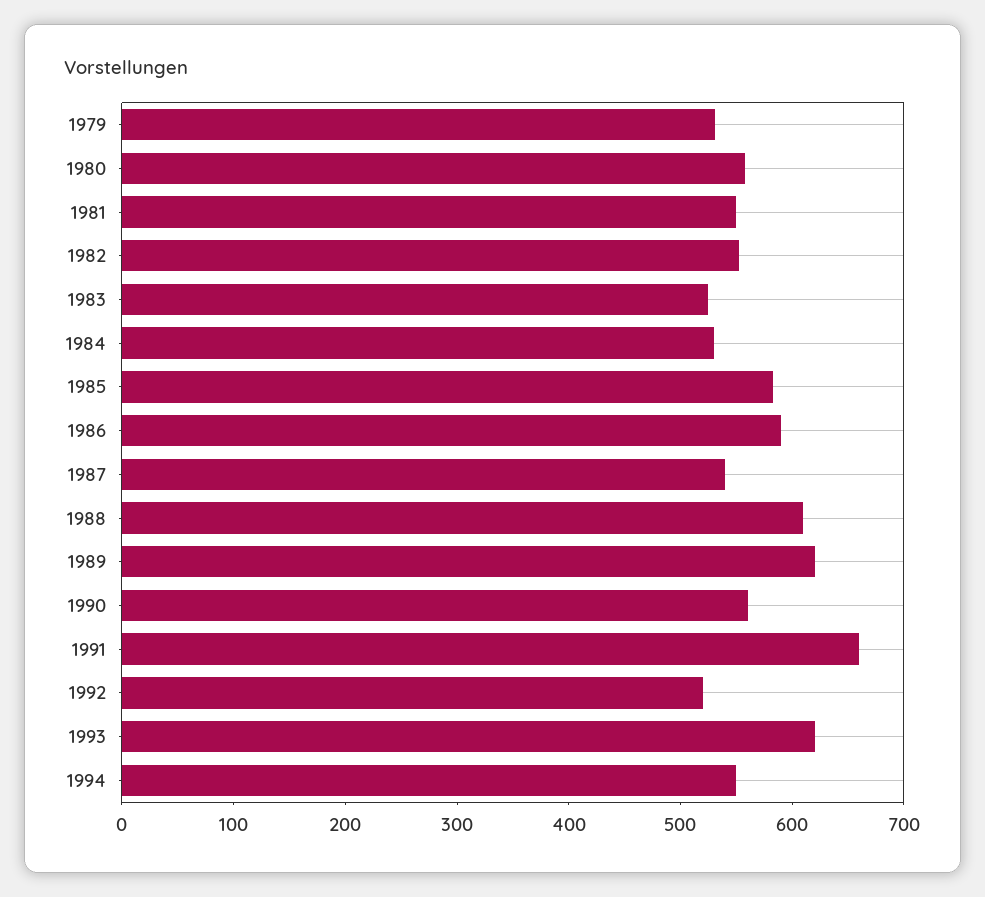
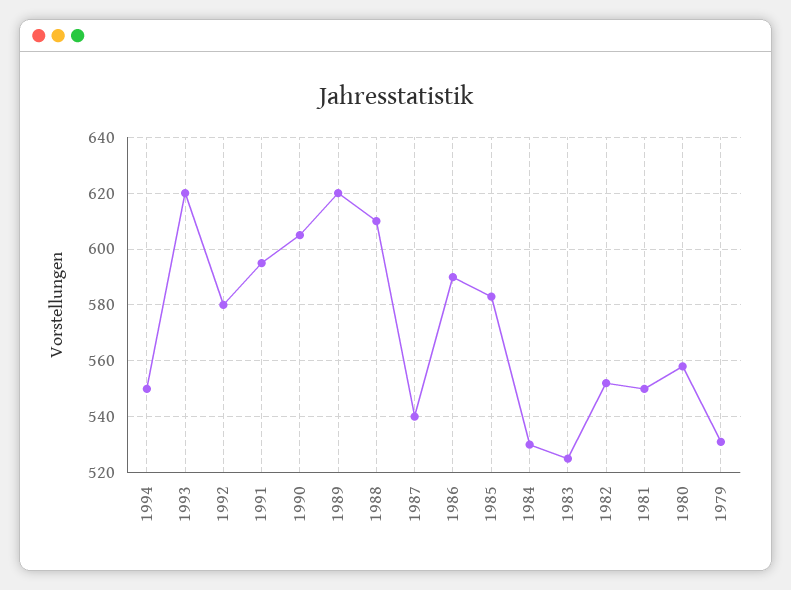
1990: 560 -> 605
1991: 660 -> 595
1992: 520 -> 580

